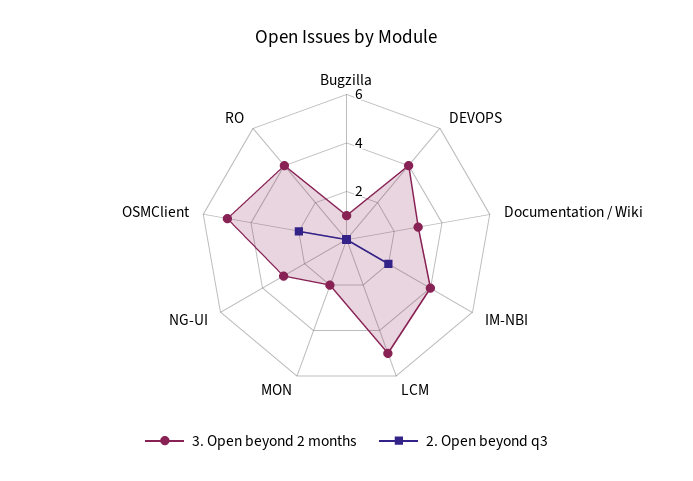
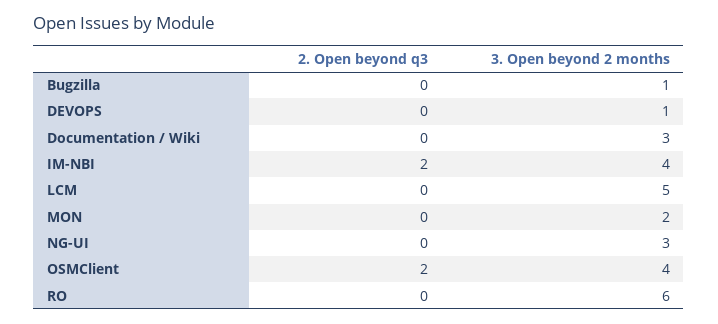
3. Open beyond 2 months, DEVOPS: 4 -> 1
3. Open beyond 2 months, OSMClient: 5 -> 4
3. Open beyond 2 months, RO: 4 -> 6

